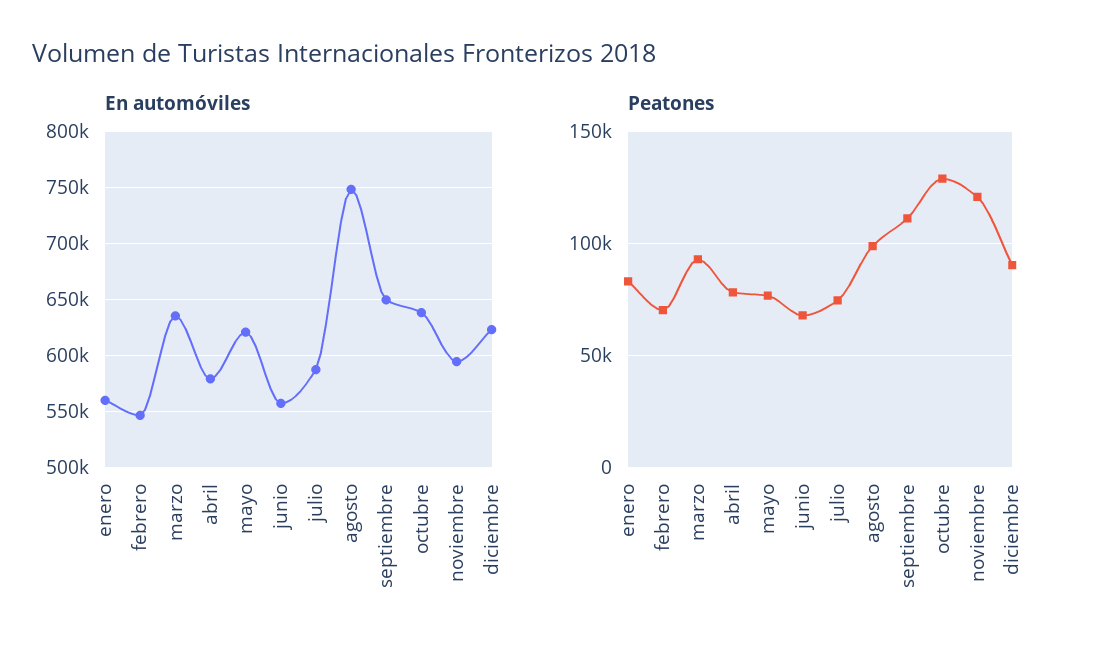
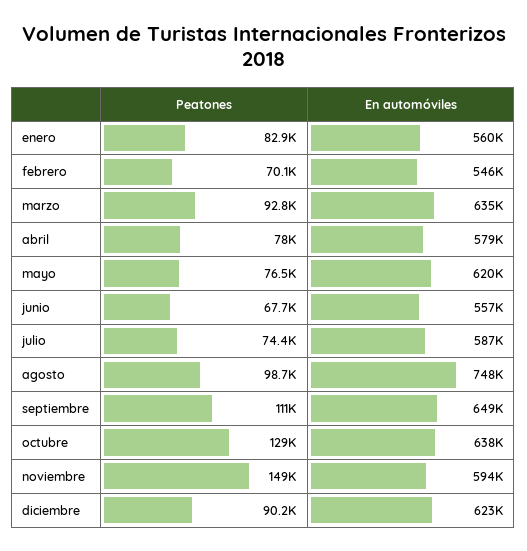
Peatones, noviembre: 120000 -> 149000

